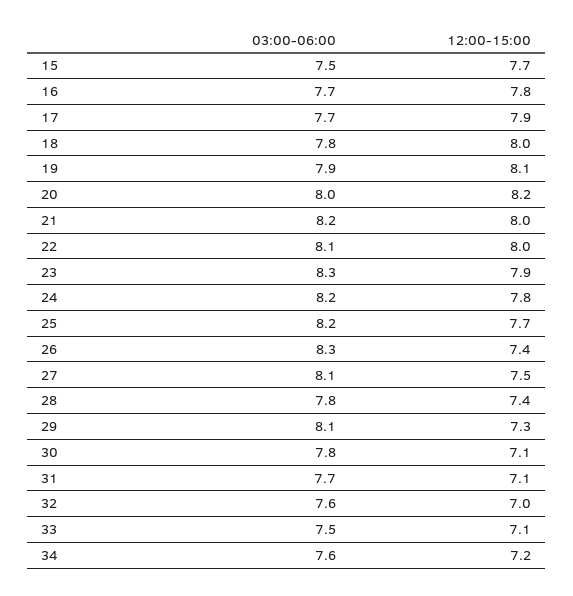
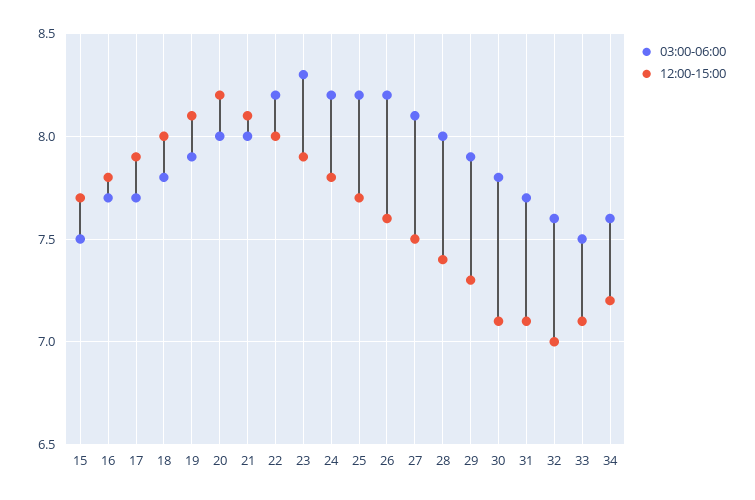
03:00-06:00, 21: 8.2 -> 8
12:00-15:00, 21: 8 -> 8.1
03:00-06:00, 22: 8.1 -> 8.2
03:00-06:00, 26: 8.3 -> 8.2
12:00-15:00, 26: 7.4 -> 7.6
03:00-06:00, 28: 7.8 -> 8
03:00-06:00, 29: 8.1 -> 7.9

